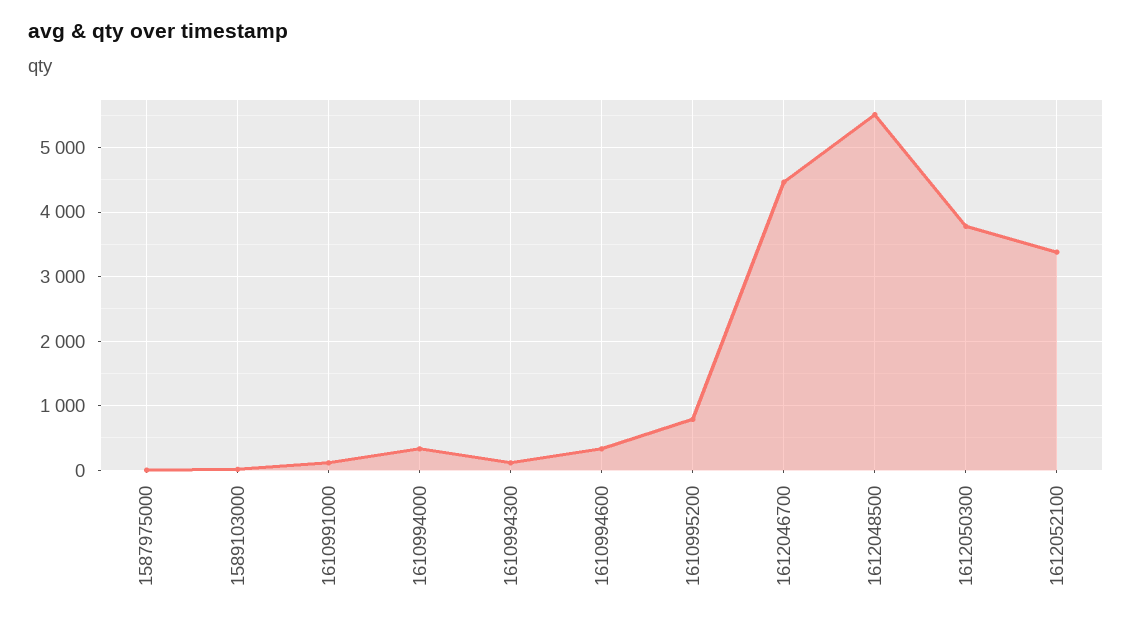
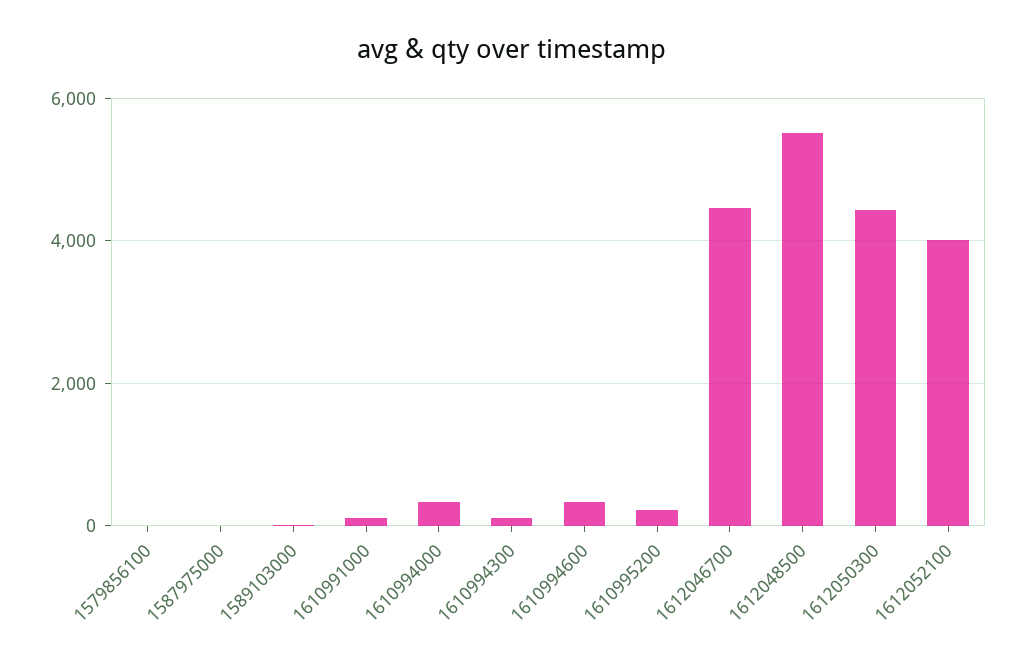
1610995200: 800 -> 200
1612050300: 3800 -> 4400
1612052100: 3400 -> 4000
1579856100: none -> 0

